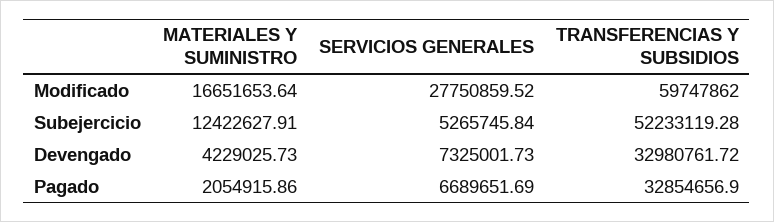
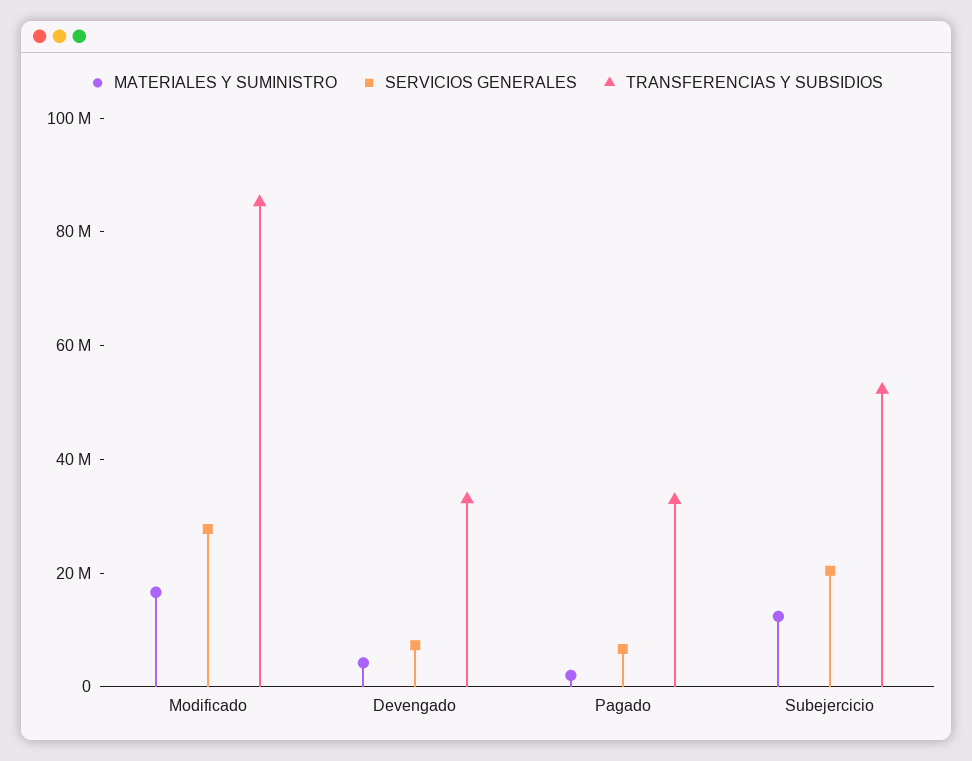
TRANSFERENCIAS Y SUBSIDIOS, Modificado: 59747862 -> 85000000
SERVICIOS GENERALES, Subejercicio: 5265745.84 -> 20000000

